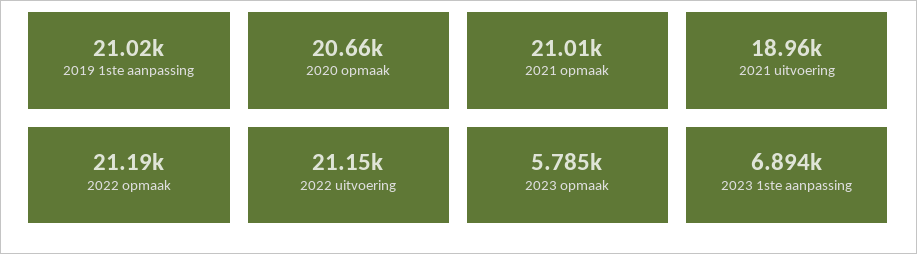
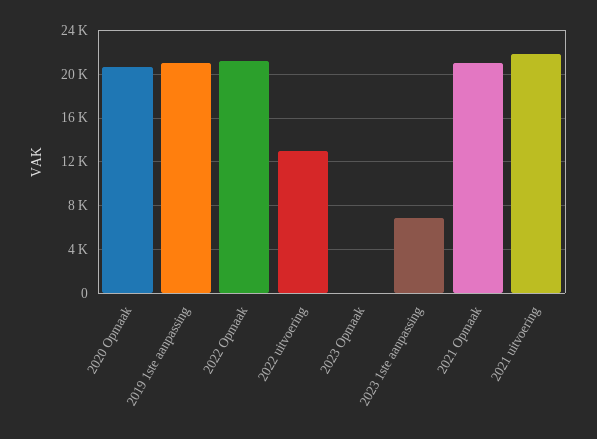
2021 uitvoering: 18960 -> 22000
2022 uitvoering: 21150 -> 13000
2023 opmaak: 5785 -> 0

